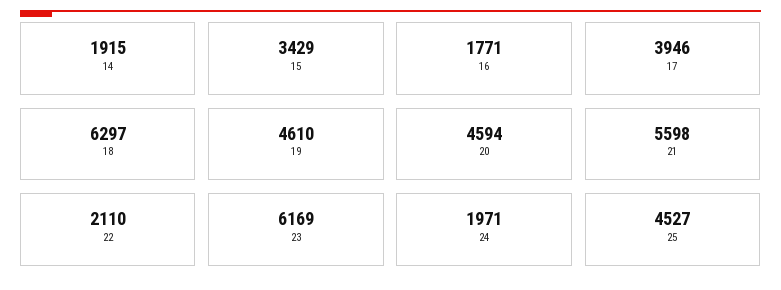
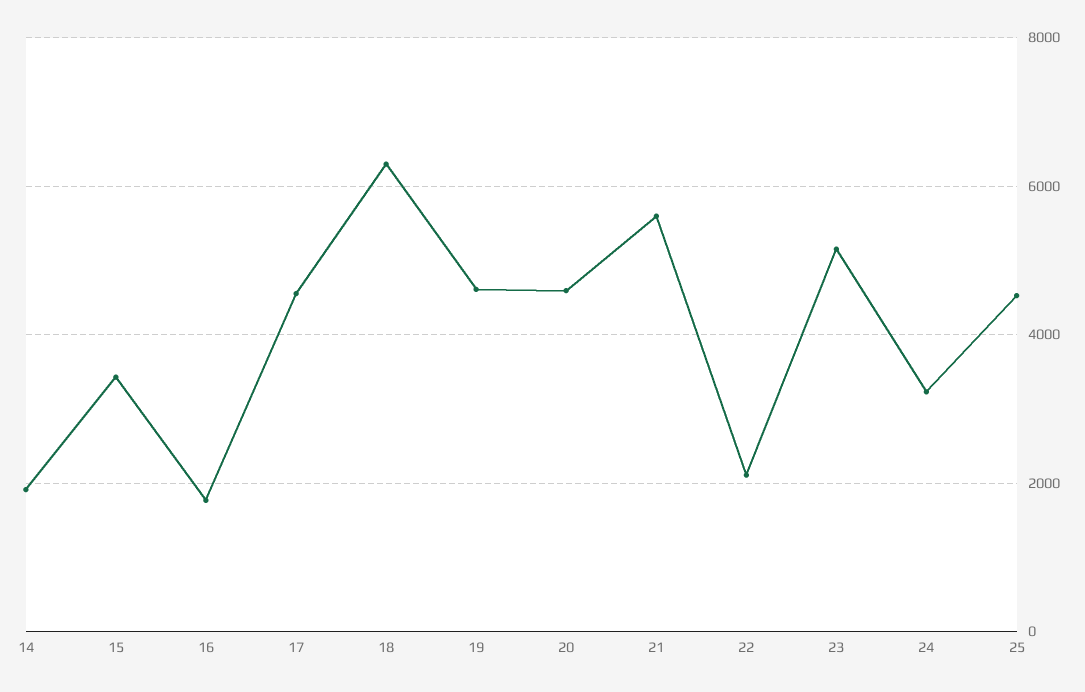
17: 3946 -> 4600
23: 6169 -> 5200
24: 1971 -> 3200

